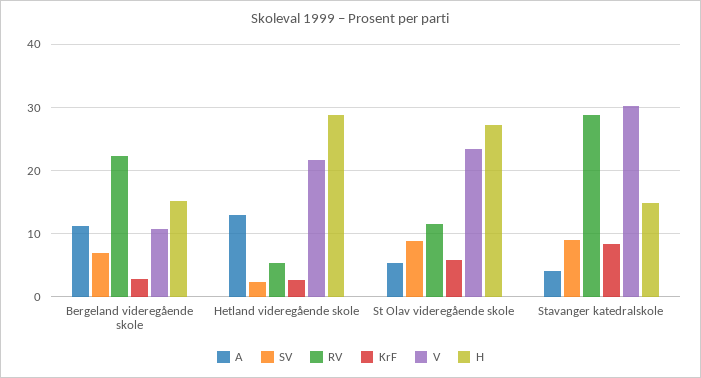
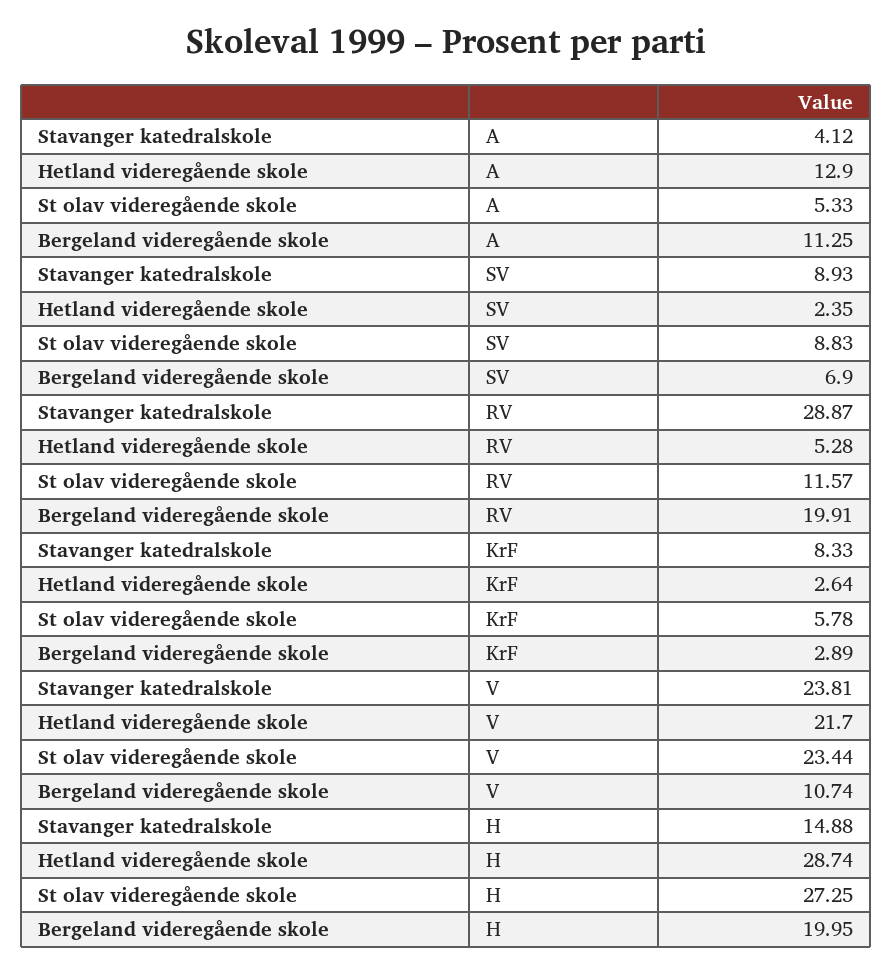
RV, Bergeland videregående skole: 22 -> 19.91
H, Bergeland videregående skole: 15 -> 19.95
V, Stavanger katedralskole: 30 -> 23.81

